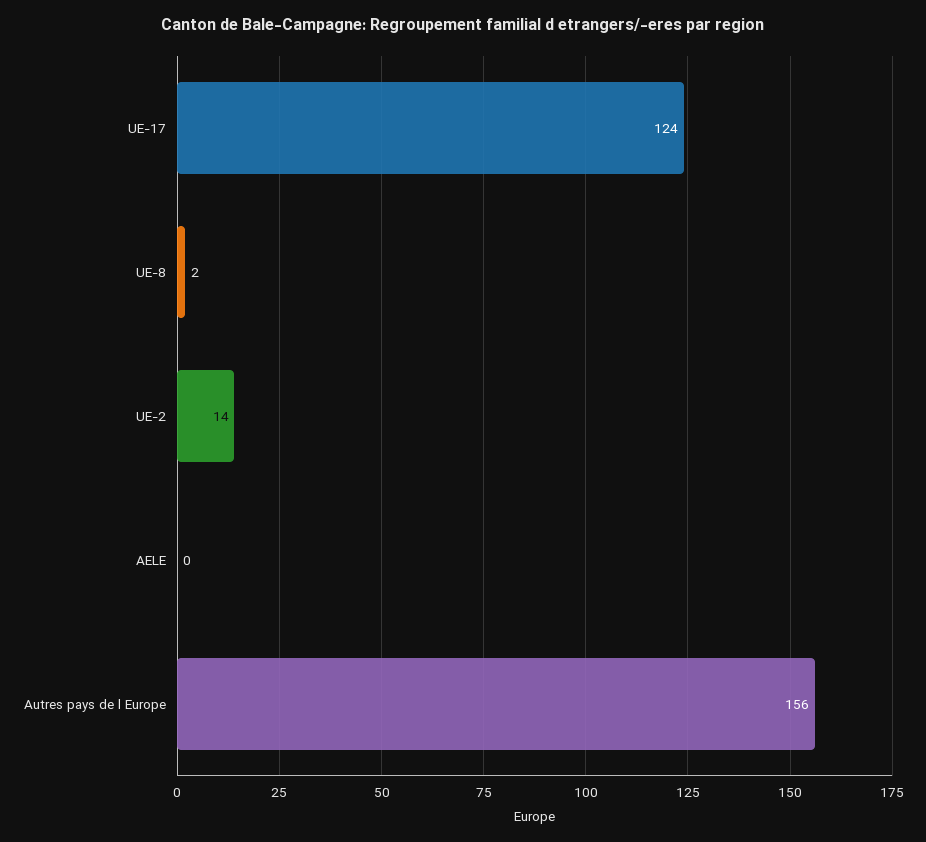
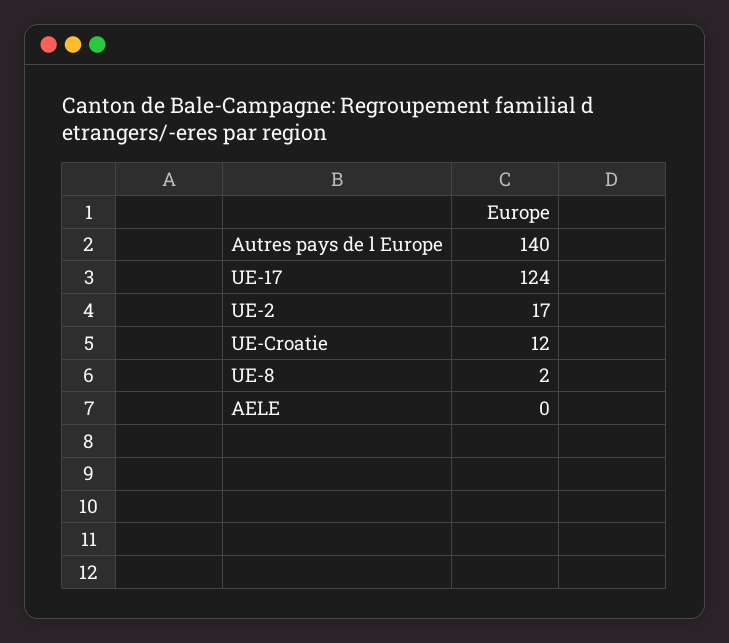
UE-2: 14 -> 17
Autres pays de l Europe: 156 -> 140
UE-Croatie: none -> 12

